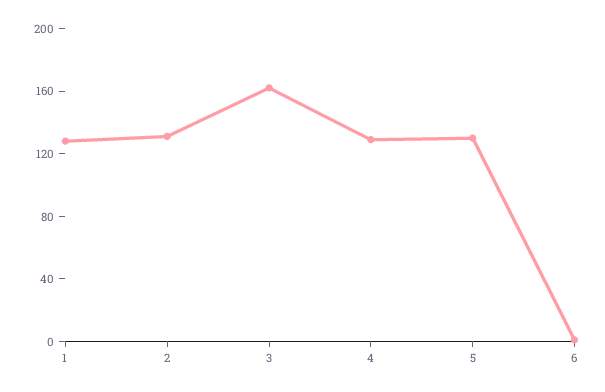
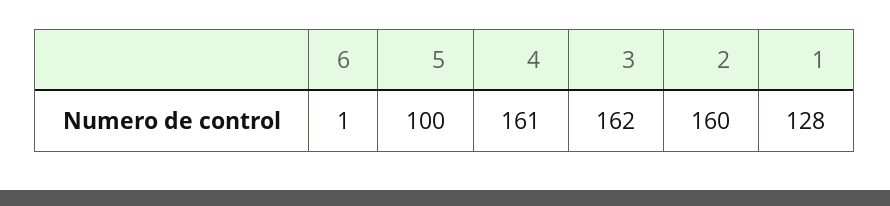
2: 130 -> 160
4: 130 -> 161
5: 130 -> 100

